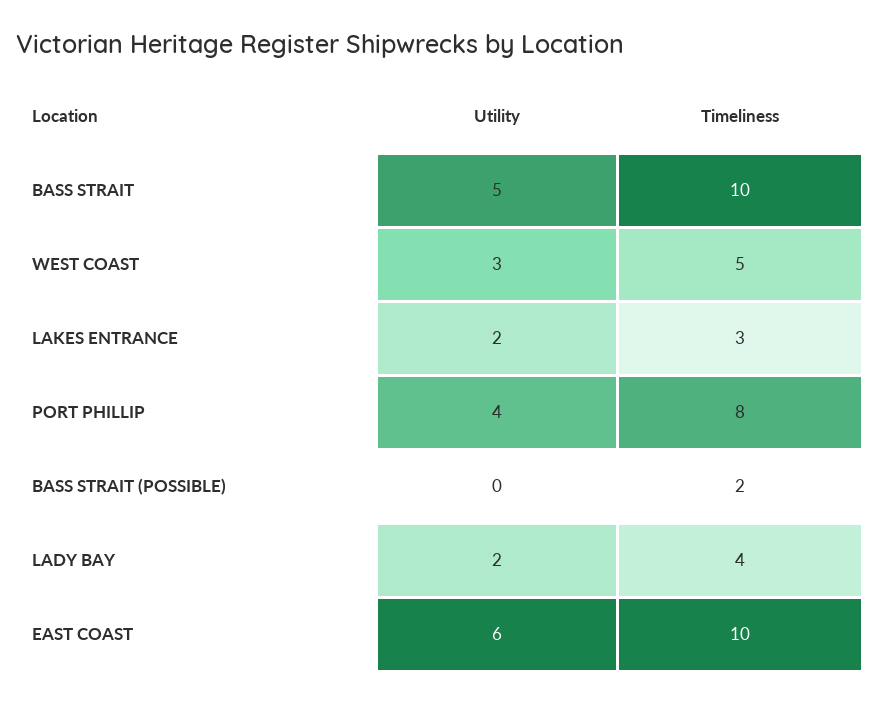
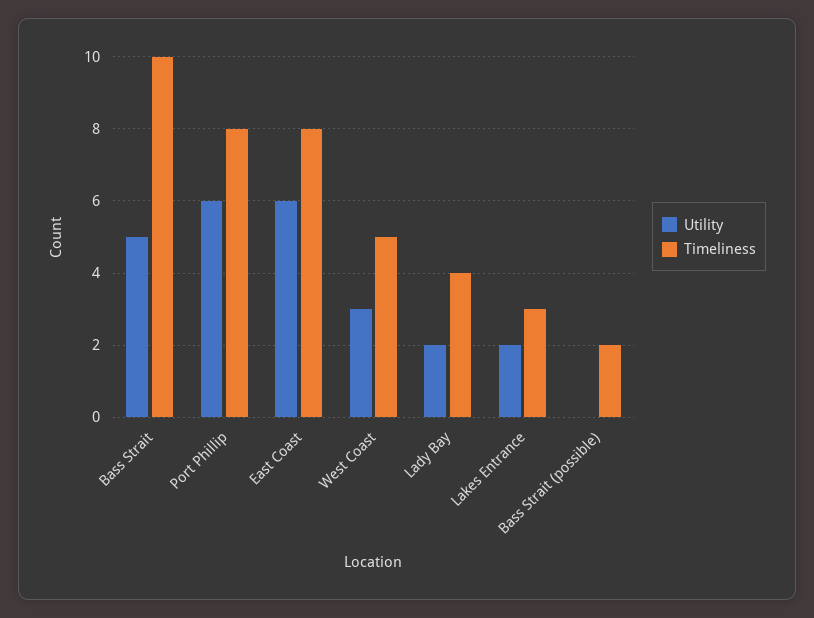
Utility, PORT PHILLIP: 4 -> 6
Timeliness, EAST COAST: 10 -> 8

